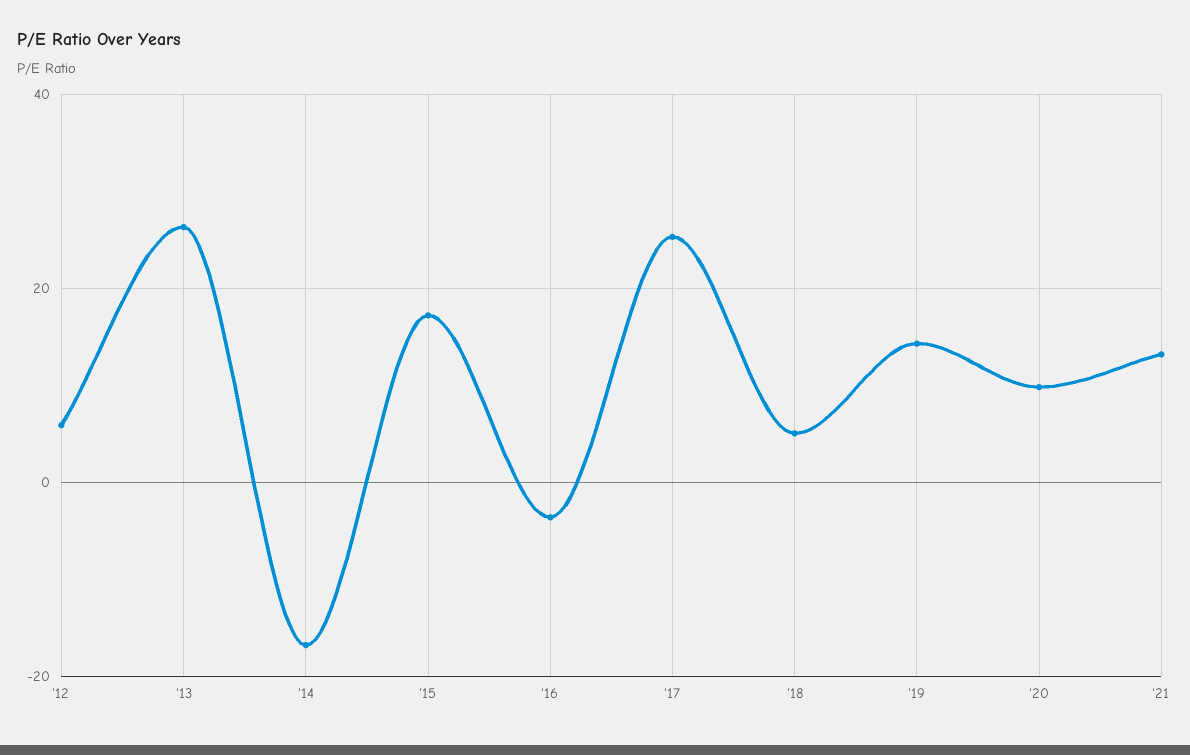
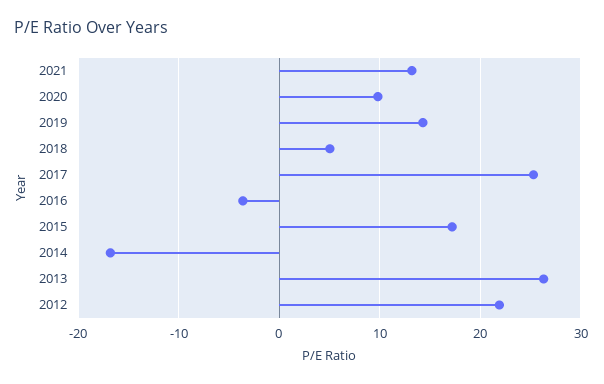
'12: 6 -> 22

